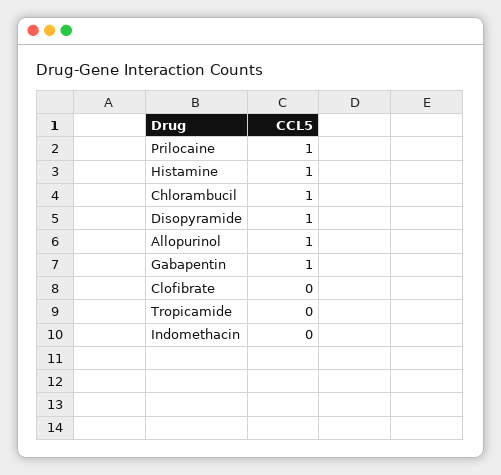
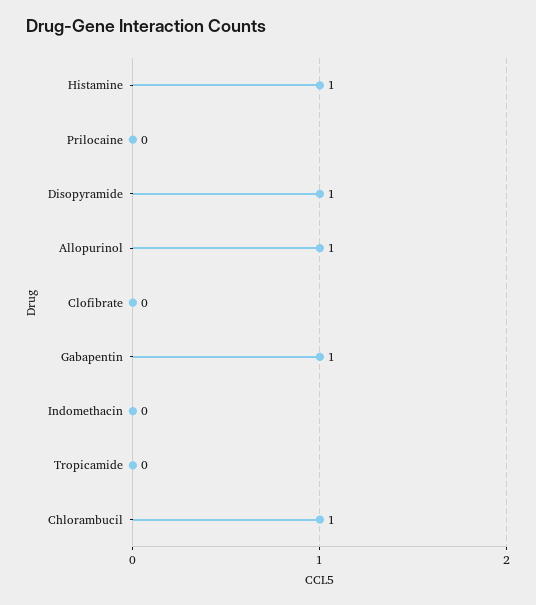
Prilocaine: 1 -> 0

